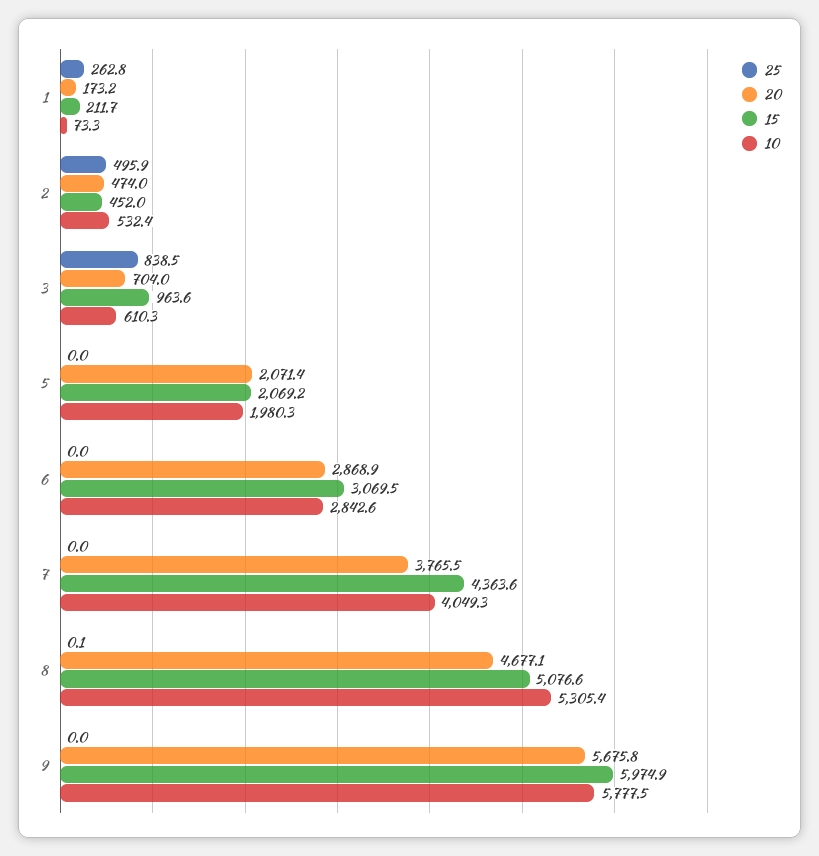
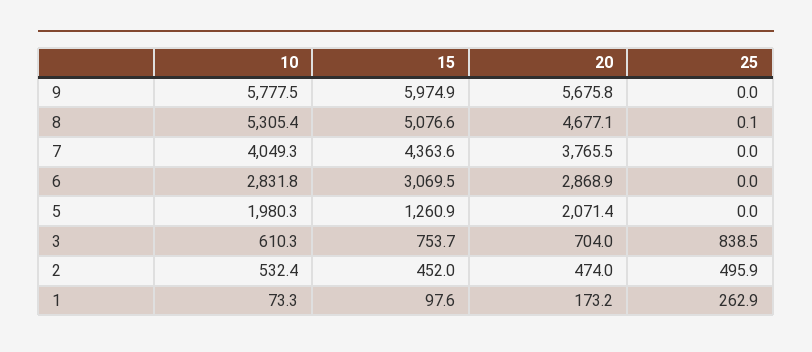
25, 1: 262.8 -> 262.9
15, 1: 211.7 -> 97.6
15, 3: 963.6 -> 753.7
15, 5: 2069.2 -> 1260.9
10, 6: 2842.6 -> 2831.8

